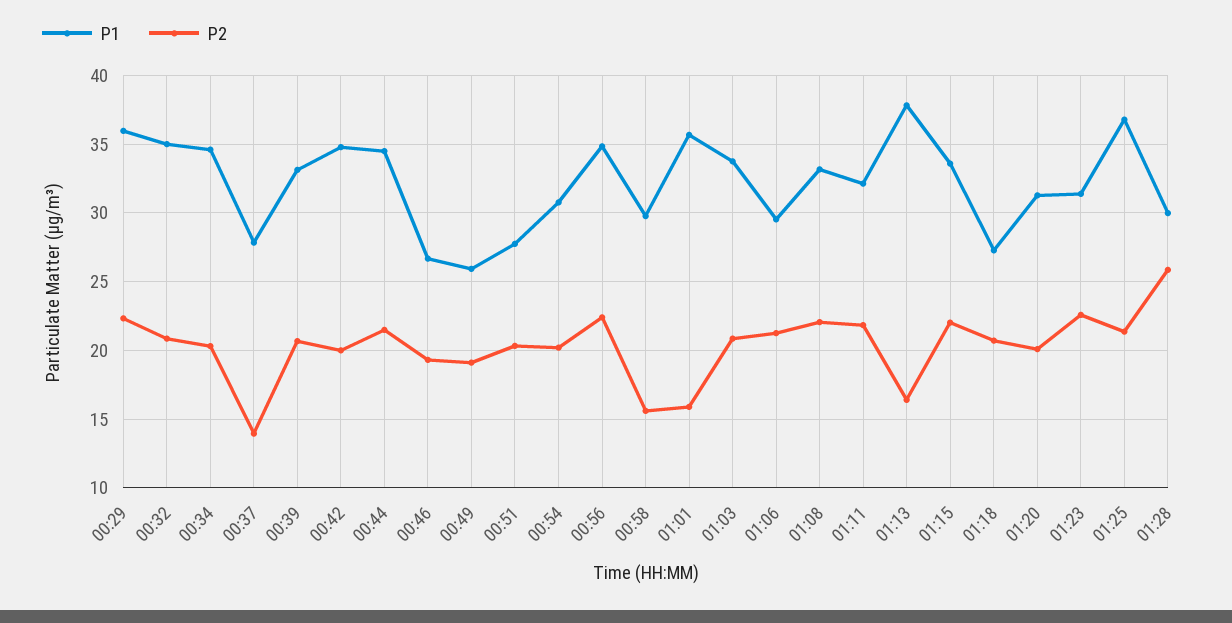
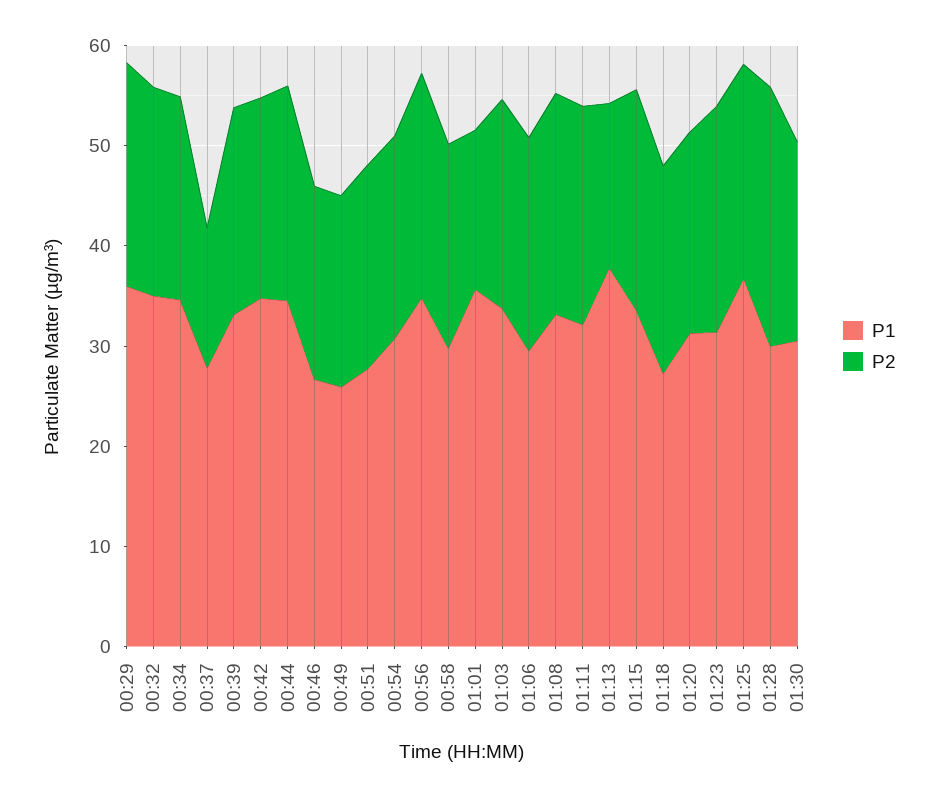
P2, 00:58: 15.5 -> 20
P1, 01:30: none -> 30
P2, 01:30: none -> 20

